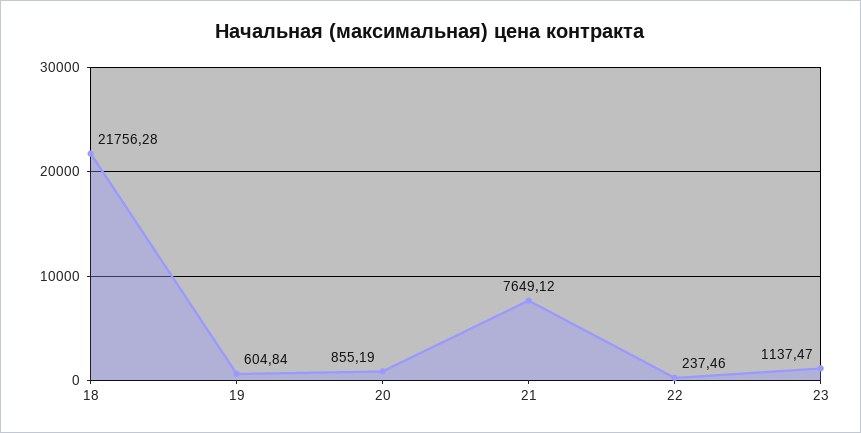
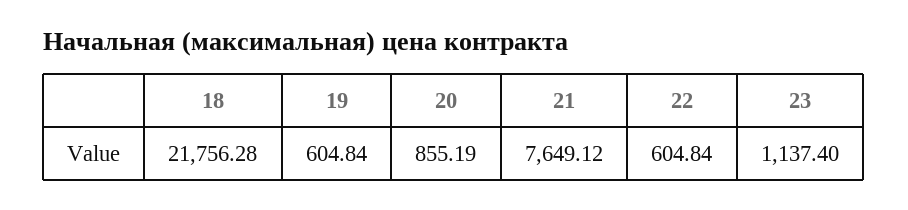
22: 237.46 -> 604.84
23: 1137.47 -> 1137.4

